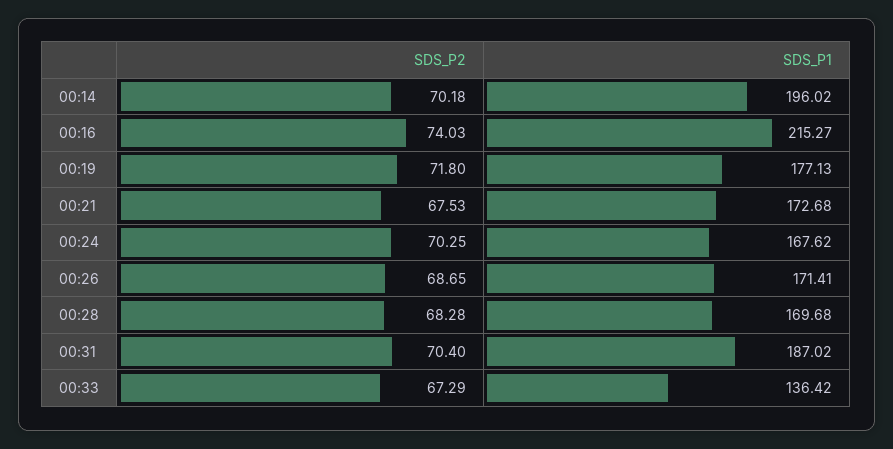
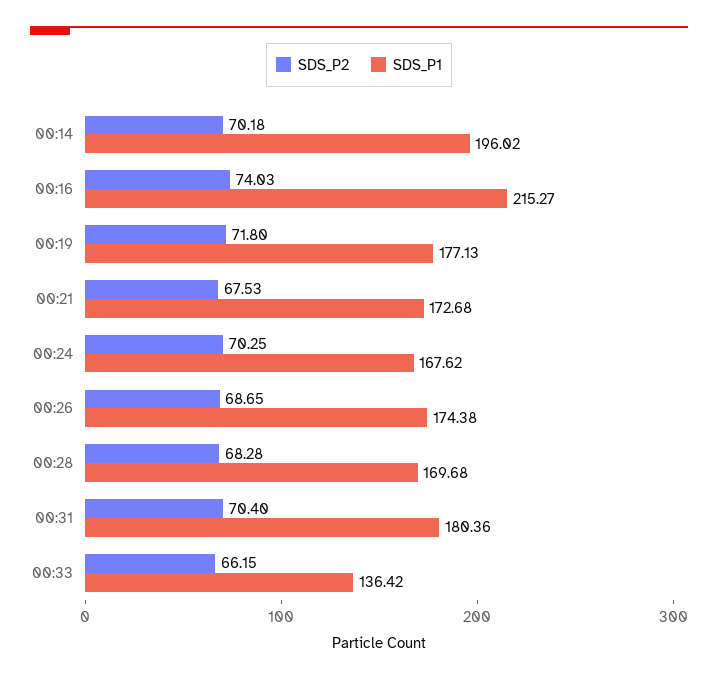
SDS_P1, 00:26: 171.41 -> 174.38
SDS_P1, 00:31: 187.02 -> 180.36
SDS_P2, 00:33: 67.29 -> 66.15

